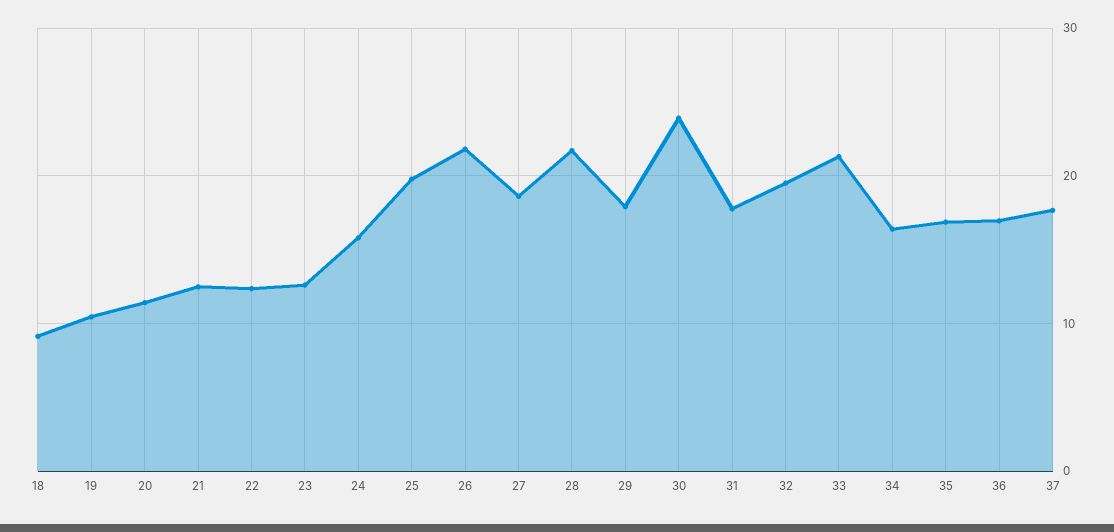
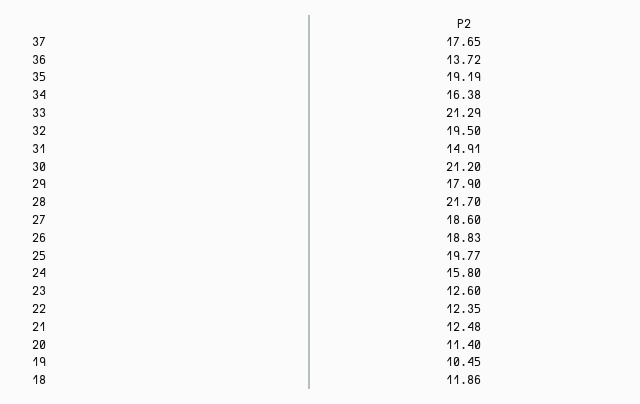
18: 9 -> 11.86
26: 22 -> 18.83
30: 24 -> 21.2
31: 18 -> 14.91
35: 17 -> 19.19
36: 17 -> 13.72

